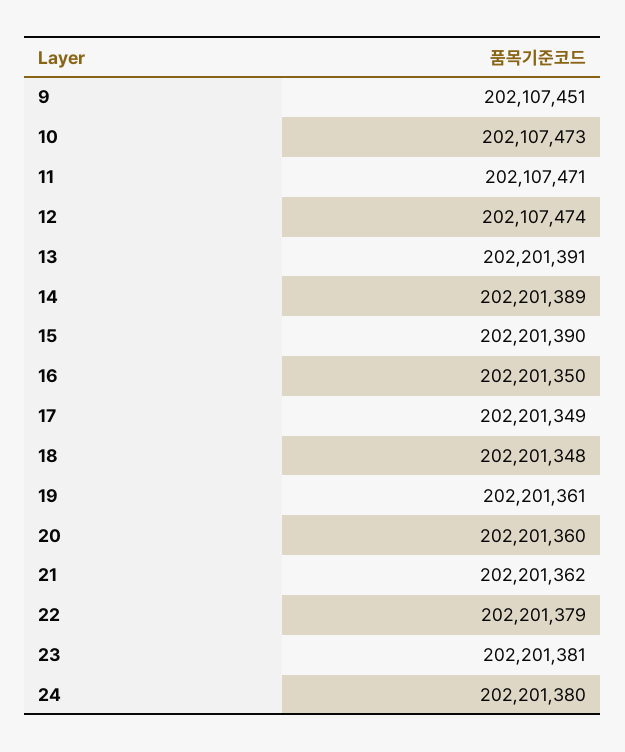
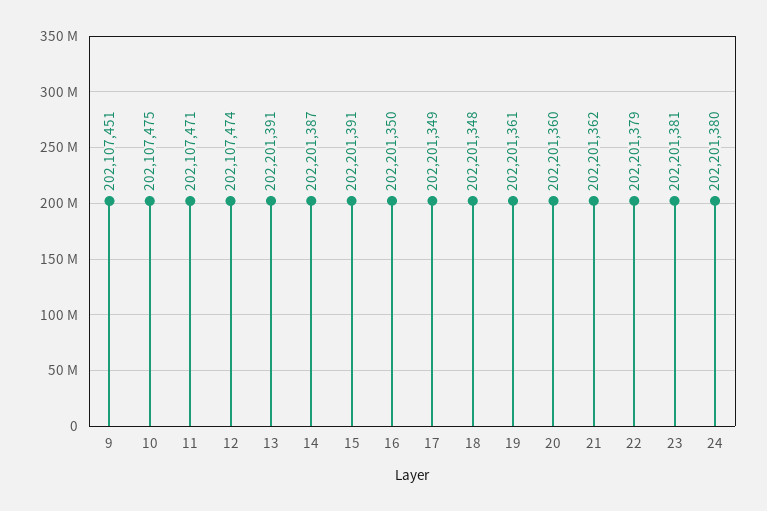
10: 202107473 -> 202107475
14: 202201389 -> 202201387
15: 202201390 -> 202201391

